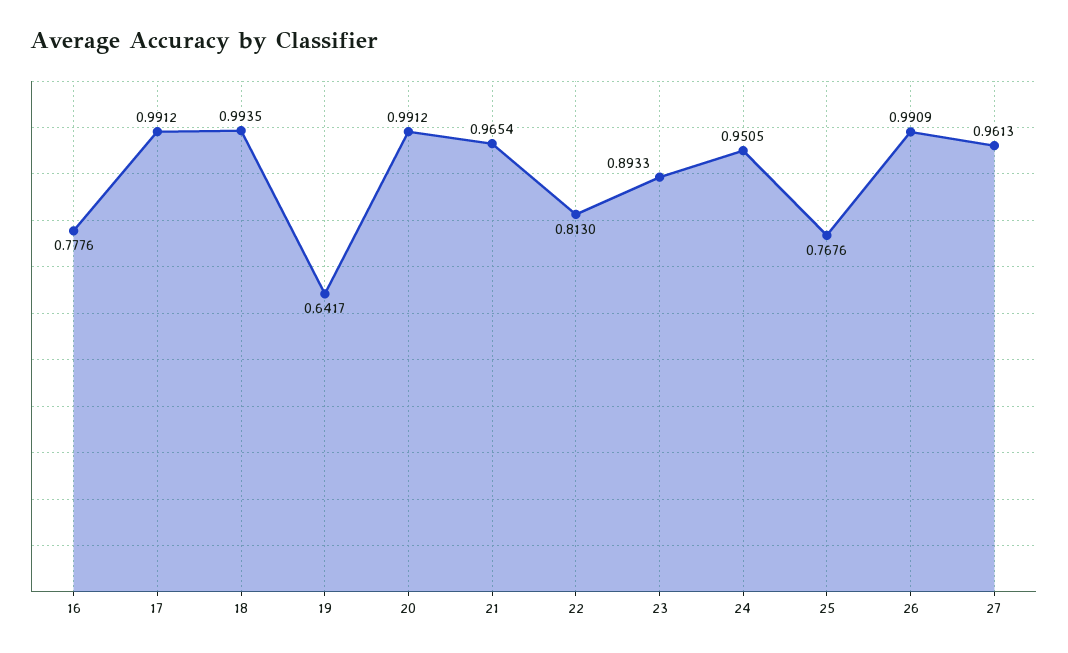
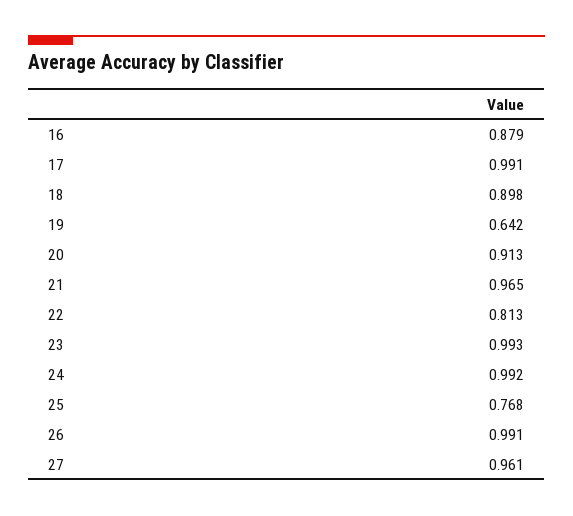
16: 0.7776 -> 0.879
18: 0.9935 -> 0.898
20: 0.9912 -> 0.913
23: 0.8933 -> 0.993
24: 0.9505 -> 0.992

